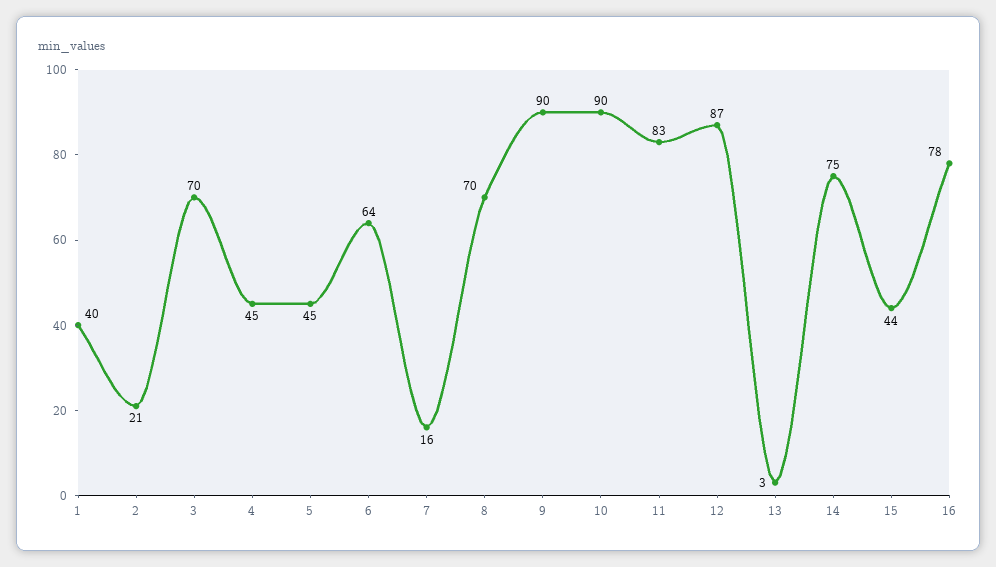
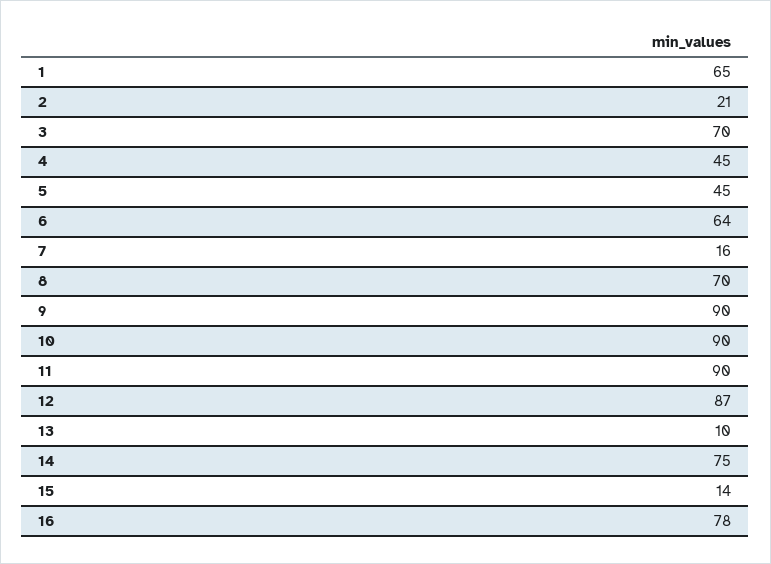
1: 40 -> 65
11: 83 -> 90
13: 3 -> 10
15: 44 -> 14

